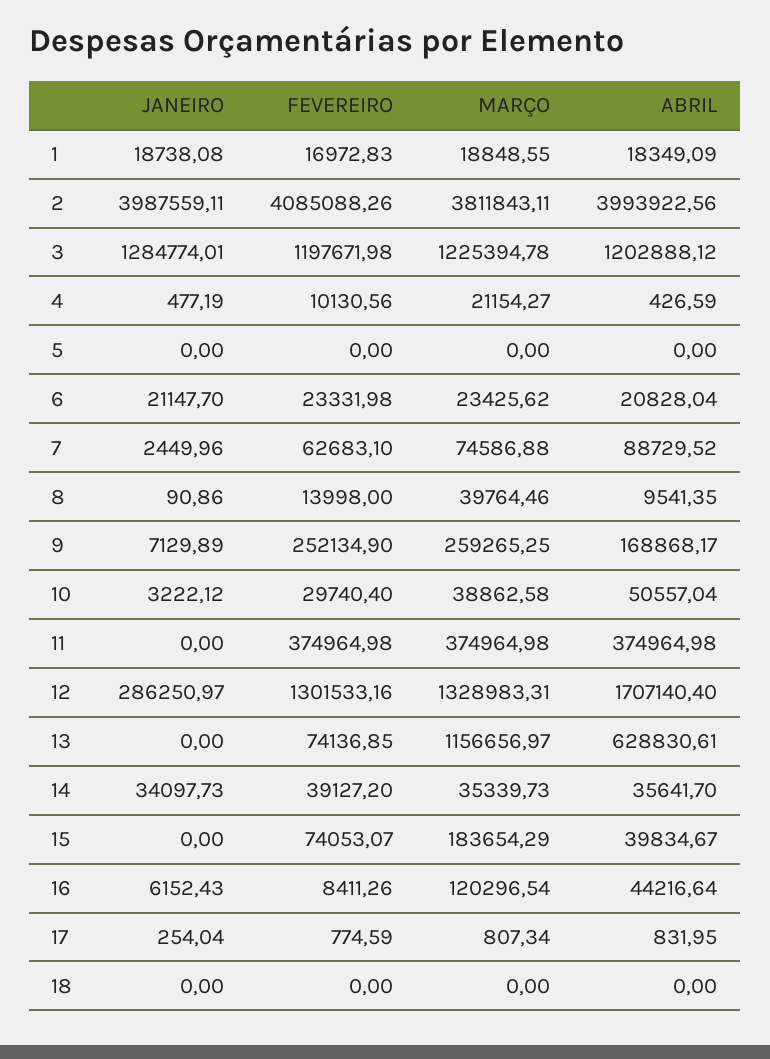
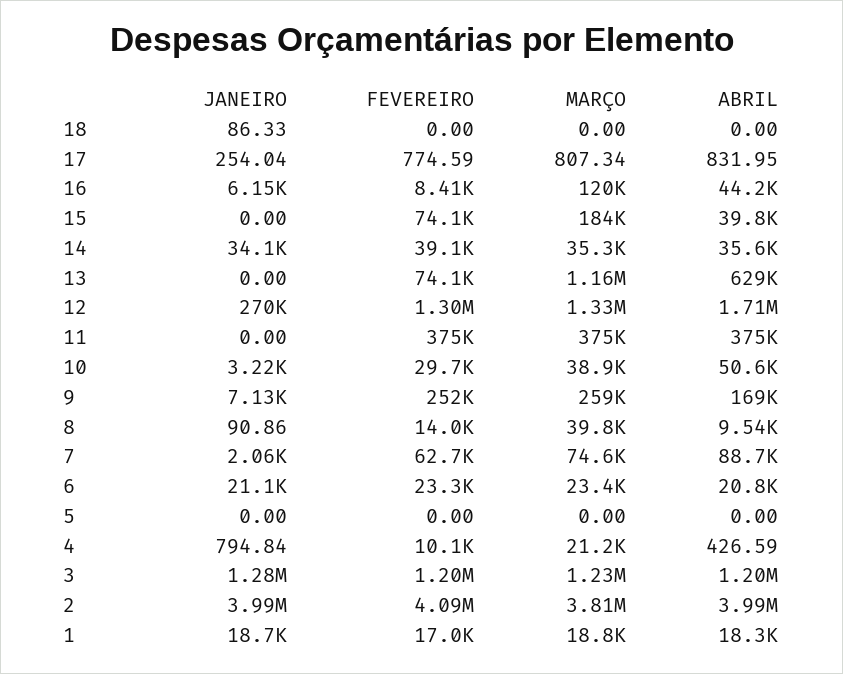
JANEIRO, 4: 477.19 -> 794.84
JANEIRO, 7: 2449.96 -> 2060
JANEIRO, 12: 286250.97 -> 270000
JANEIRO, 18: 0 -> 86.33

